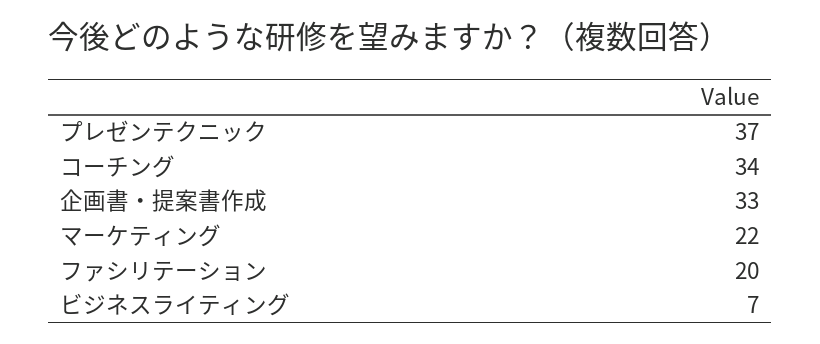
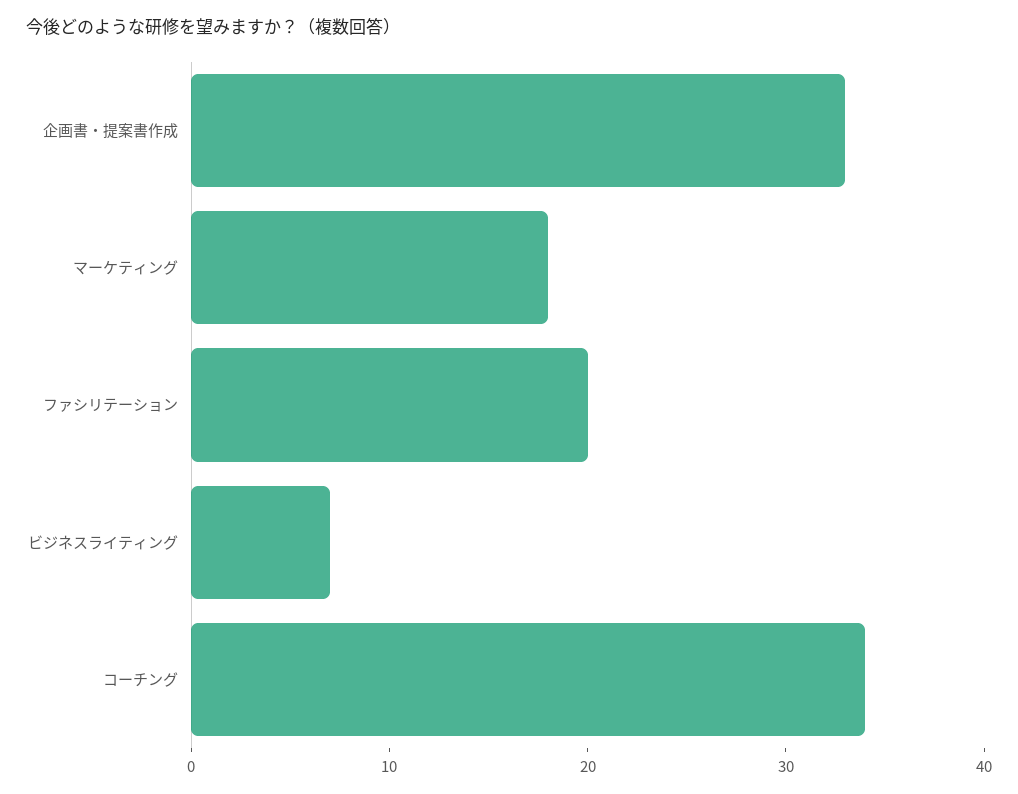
プレゼンテクニック: 37 -> none
マーケティング: 22 -> 18

